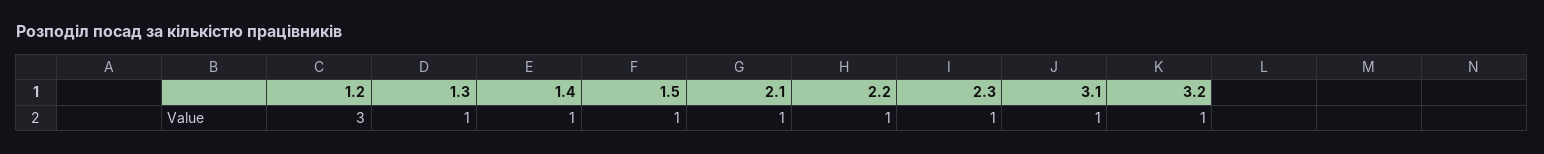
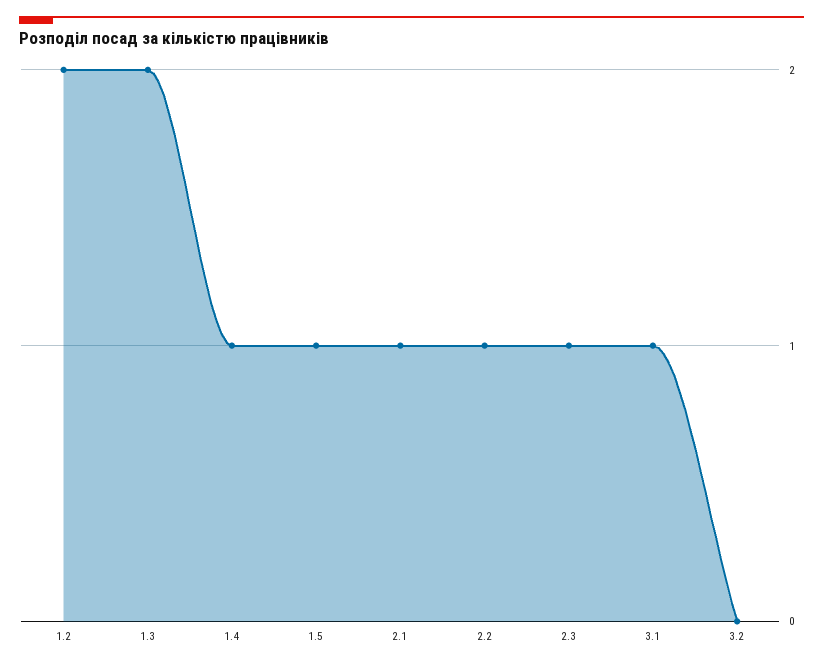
1.2: 3 -> 2
1.3: 1 -> 2
3.2: 1 -> 0

